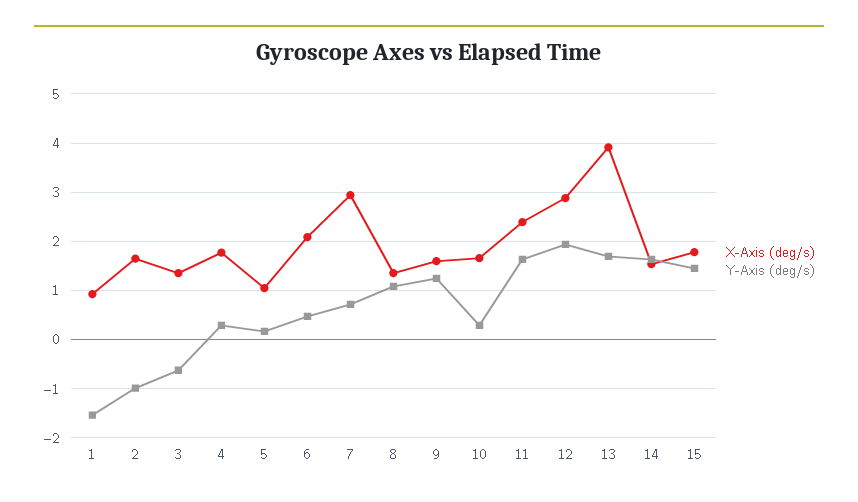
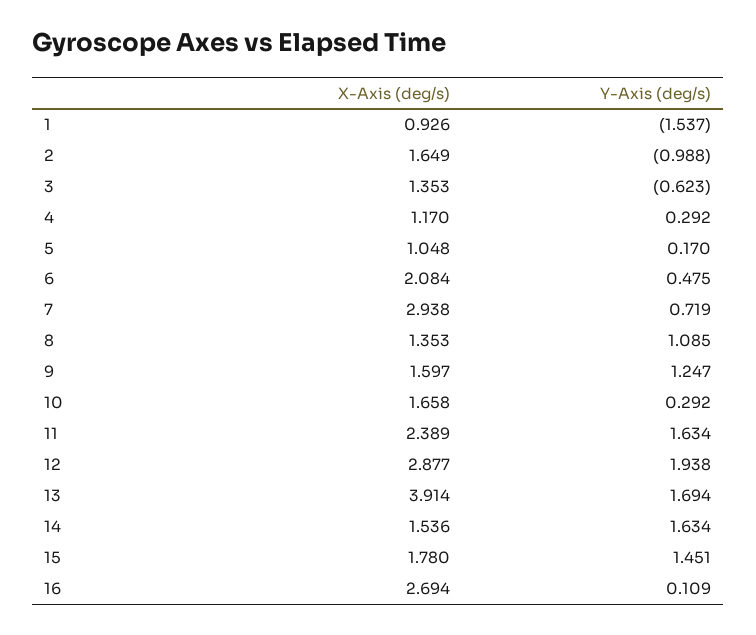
X-Axis (deg/s), 4: 1.8 -> 1.17
X-Axis (deg/s), 16: none -> 2.694
Y-Axis (deg/s), 16: none -> 0.109

